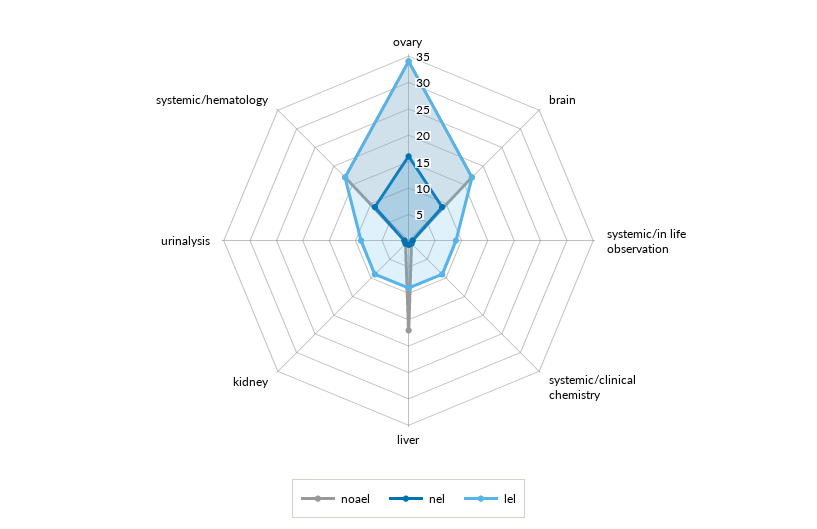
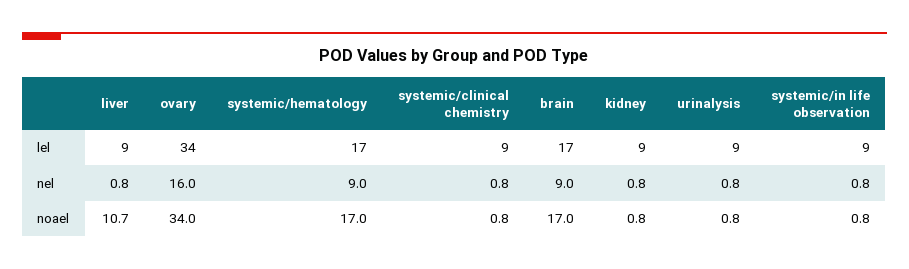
noael, liver: 17.5 -> 10.7

